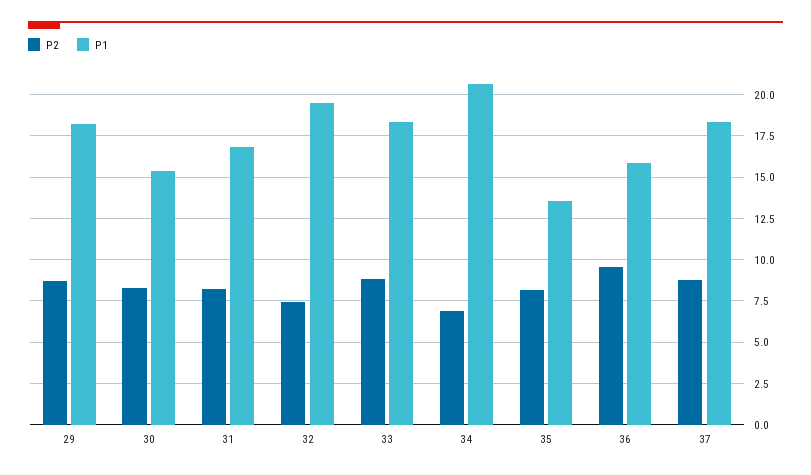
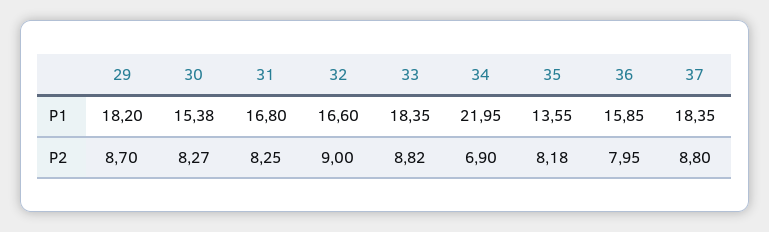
P2, 32: 7.5 -> 9
P1, 32: 19.5 -> 16.6
P1, 34: 20.5 -> 21.95
P2, 36: 9.5 -> 7.95

